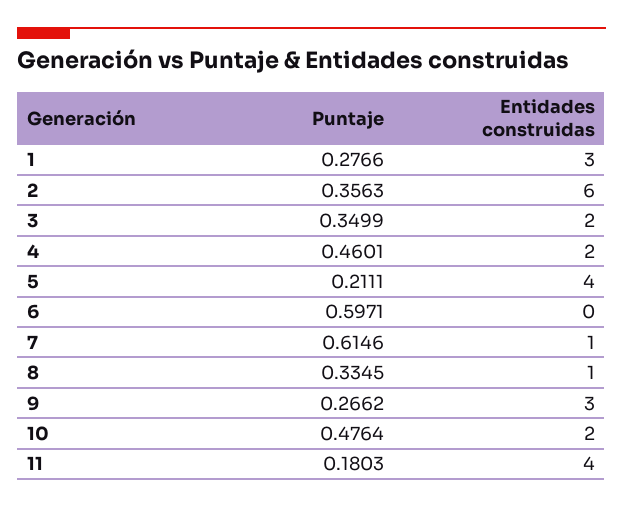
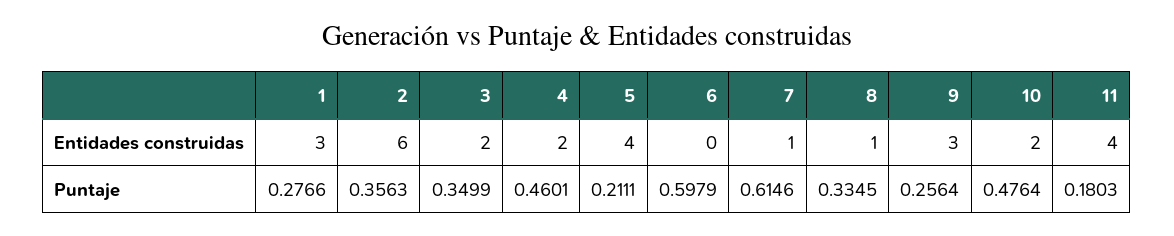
Puntaje, 6: 0.5971 -> 0.5979
Puntaje, 9: 0.2662 -> 0.2564

